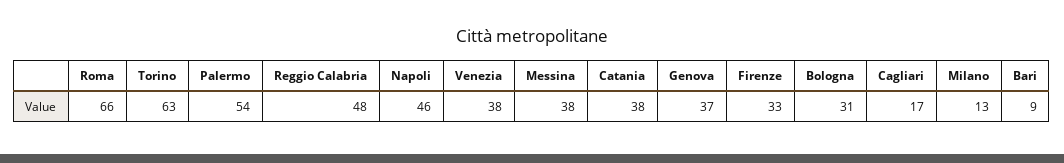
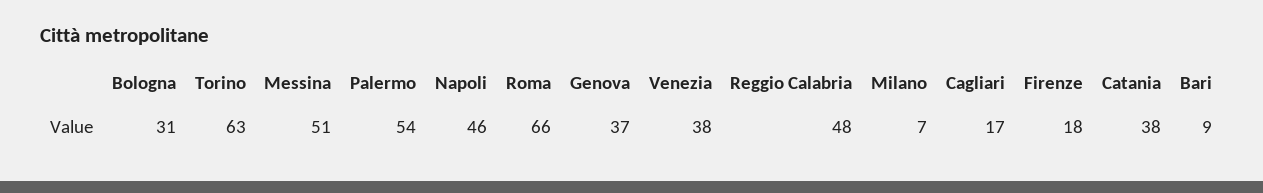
Messina: 38 -> 51
Firenze: 33 -> 18
Milano: 13 -> 7

